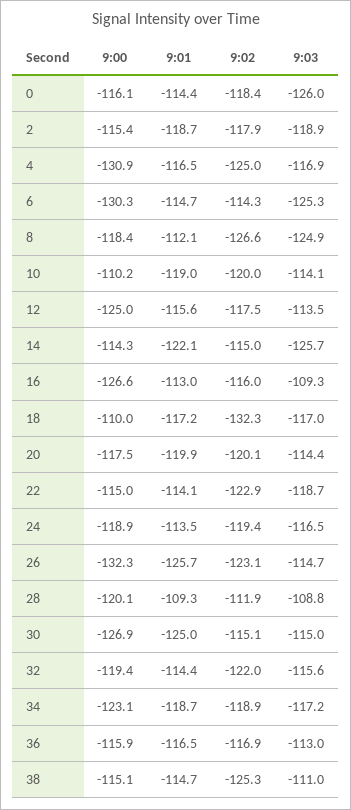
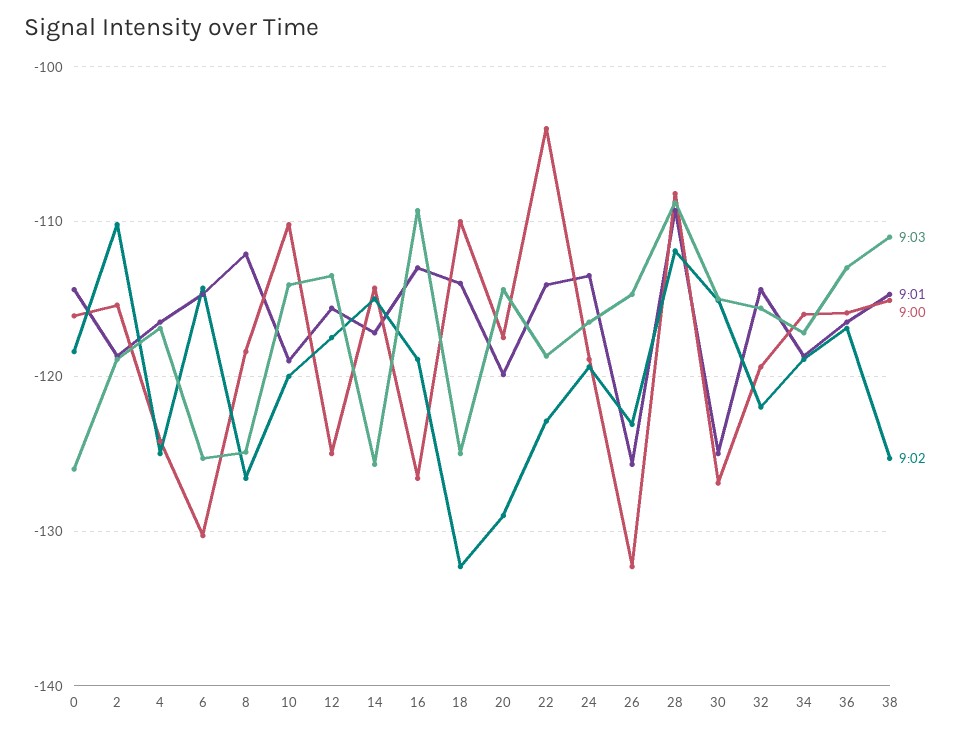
9:02, 2: -117.9 -> -110
9:00, 4: -130.9 -> -124
9:01, 14: -122.1 -> -117
9:02, 16: -116 -> -119
9:01, 18: -117.2 -> -114
9:03, 18: -117 -> -125
9:02, 20: -120.1 -> -129
9:00, 22: -115 -> -104
9:00, 28: -120.1 -> -108
9:00, 34: -123.1 -> -116

